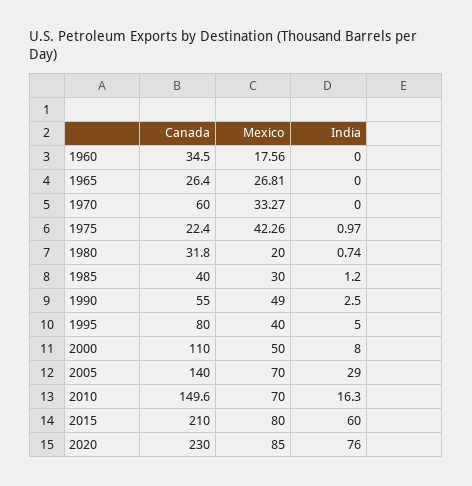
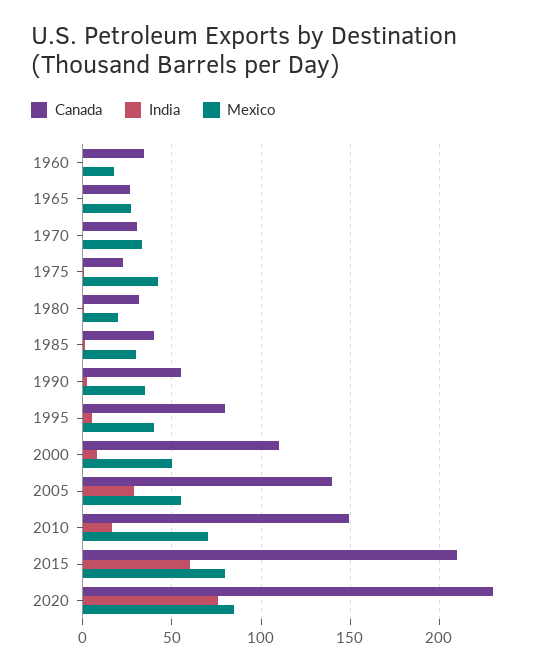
Canada, 1970: 60 -> 30
Mexico, 1990: 49 -> 35
Mexico, 2005: 70 -> 55

